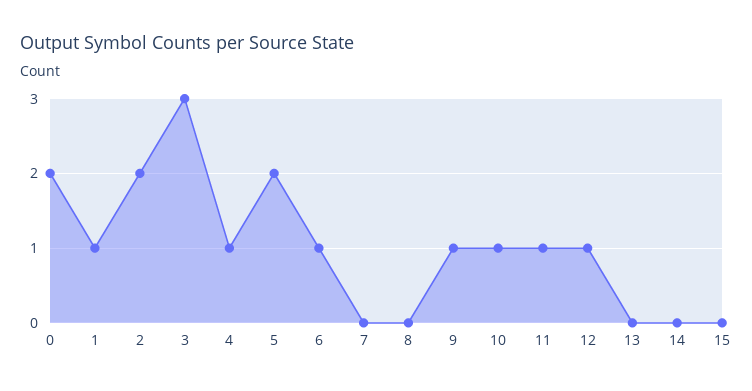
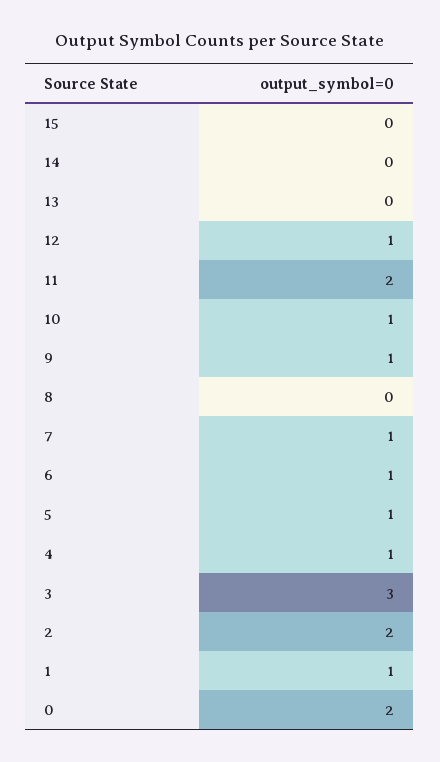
5: 2 -> 1
7: 0 -> 1
11: 1 -> 2

